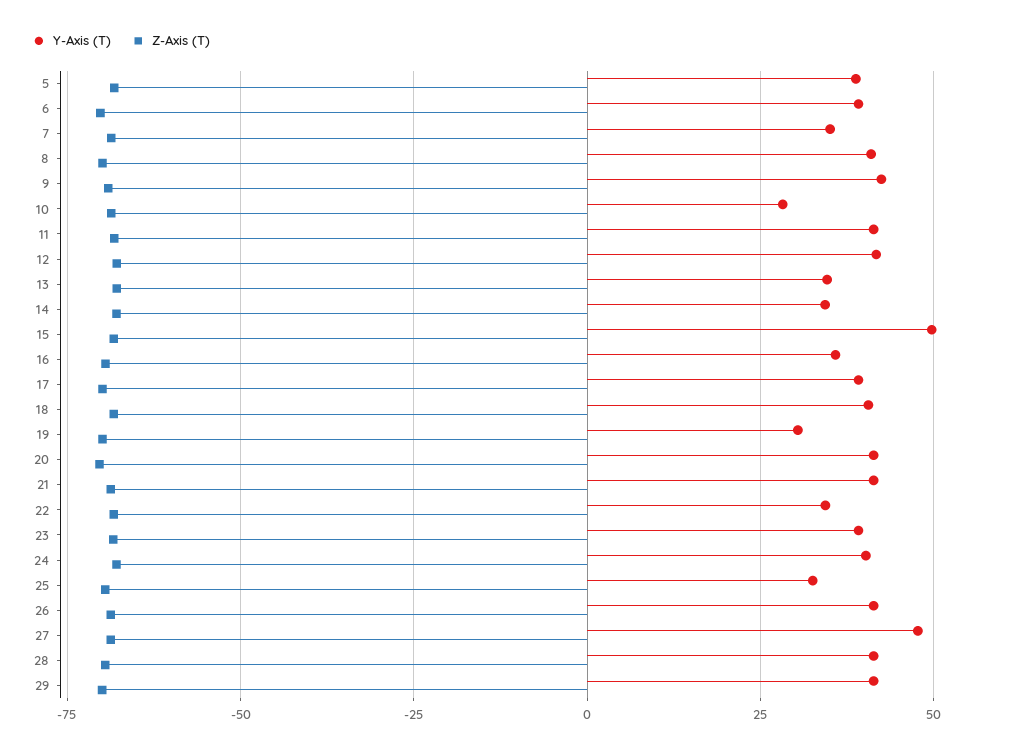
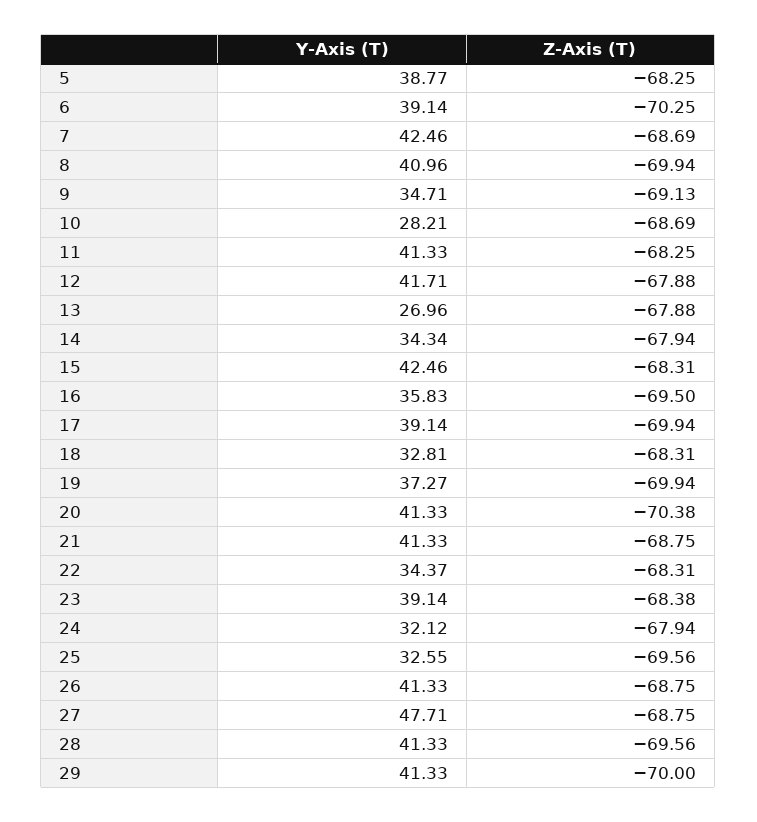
Y-Axis (T), 7: 35 -> 42.46
Y-Axis (T), 9: 42.5 -> 34.71
Y-Axis (T), 13: 35 -> 26.96
Y-Axis (T), 15: 50 -> 42.46
Y-Axis (T), 18: 40 -> 32.81
Y-Axis (T), 19: 30 -> 37.27
Y-Axis (T), 24: 40 -> 32.12

